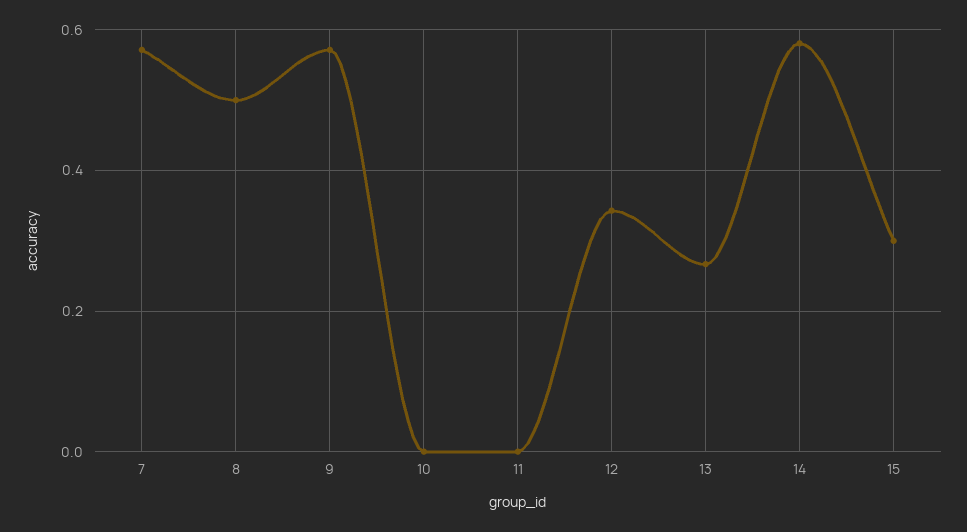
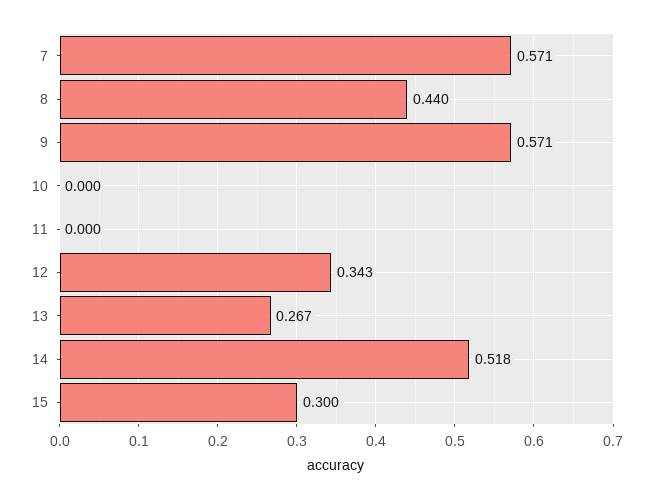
8: 0.5 -> 0.44
14: 0.58 -> 0.518

